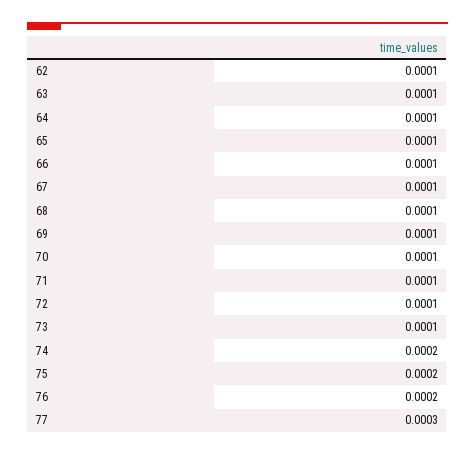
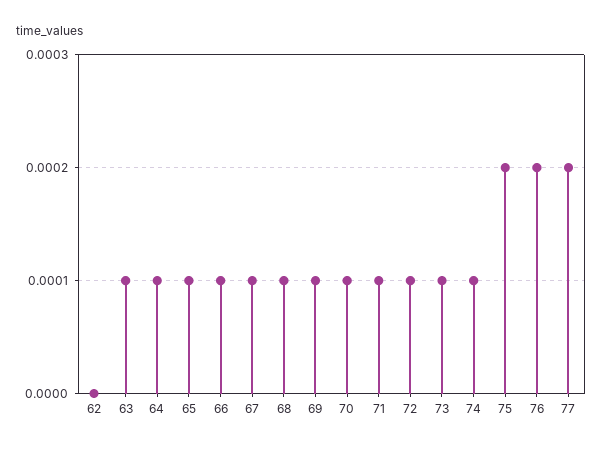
62: 0.0001 -> 0
74: 0.0002 -> 0.0001
77: 0.0003 -> 0.0002

